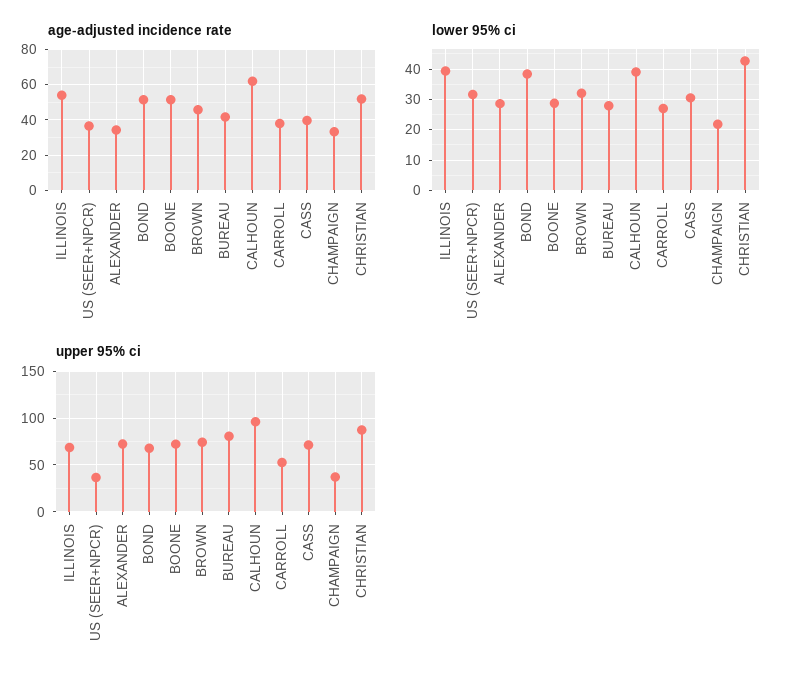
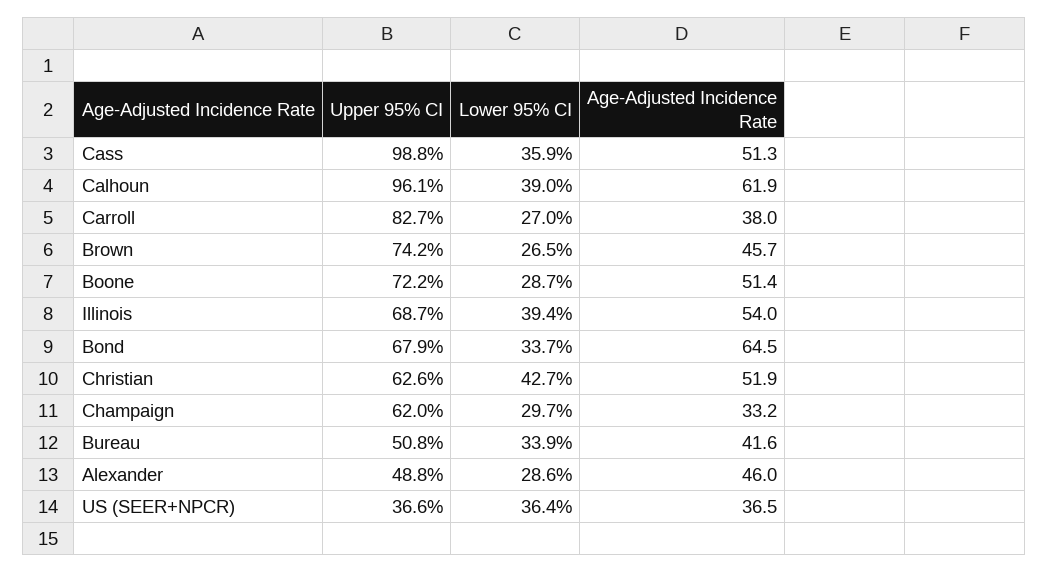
age-adjusted incidence rate, ALEXANDER: 35 -> 46
age-adjusted incidence rate, BOND: 50 -> 64.5
age-adjusted incidence rate, CASS: 40 -> 51.3
lower 95% ci, US (SEER+NPCR): 32 -> 36.4
lower 95% ci, BOND: 38 -> 33.7
lower 95% ci, BROWN: 32 -> 26.5
lower 95% ci, BUREAU: 28 -> 33.9
lower 95% ci, CASS: 30 -> 35.9
lower 95% ci, CHAMPAIGN: 22 -> 29.7
upper 95% ci, ALEXANDER: 70 -> 48.8
upper 95% ci, BUREAU: 80 -> 50.8
upper 95% ci, CARROLL: 50 -> 82.7
upper 95% ci, CASS: 70 -> 98.8
upper 95% ci, CHAMPAIGN: 40 -> 62
upper 95% ci, CHRISTIAN: 90 -> 62.6

